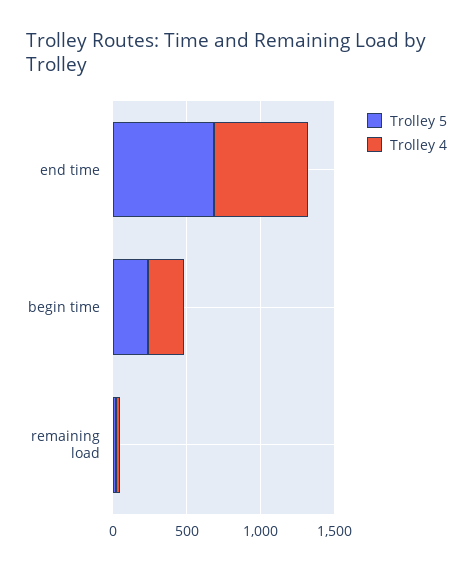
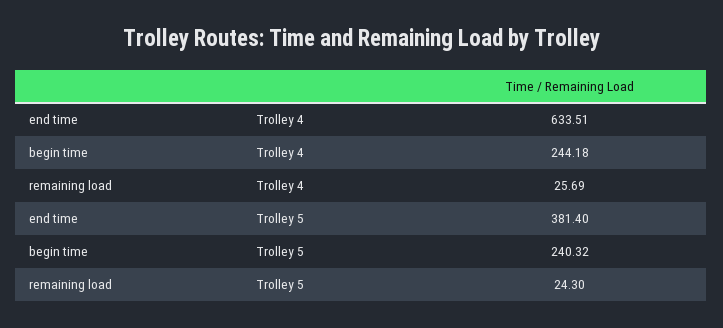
Trolley 5, end time: 700 -> 381.4

